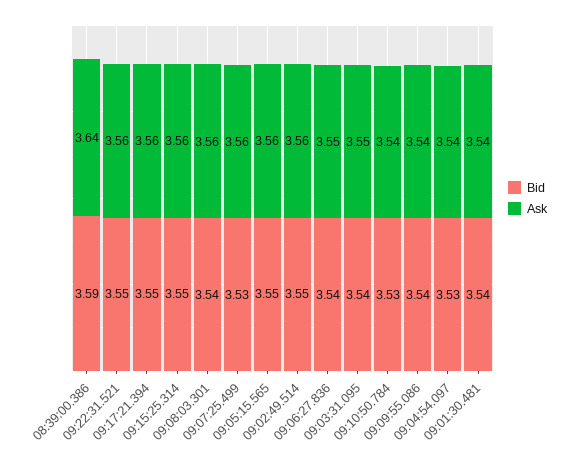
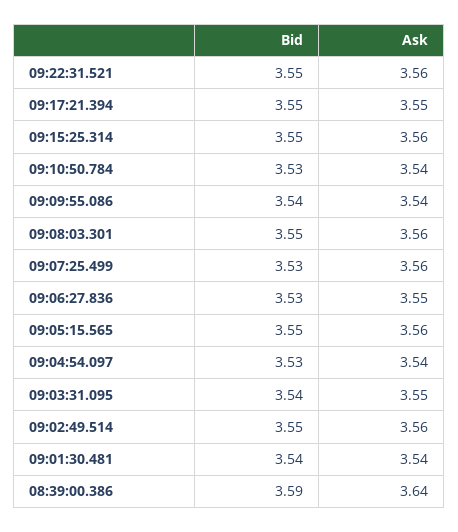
Ask, 09:17:21.394: 3.56 -> 3.55
Bid, 09:08:03.301: 3.54 -> 3.55
Bid, 09:06:27.836: 3.54 -> 3.53

